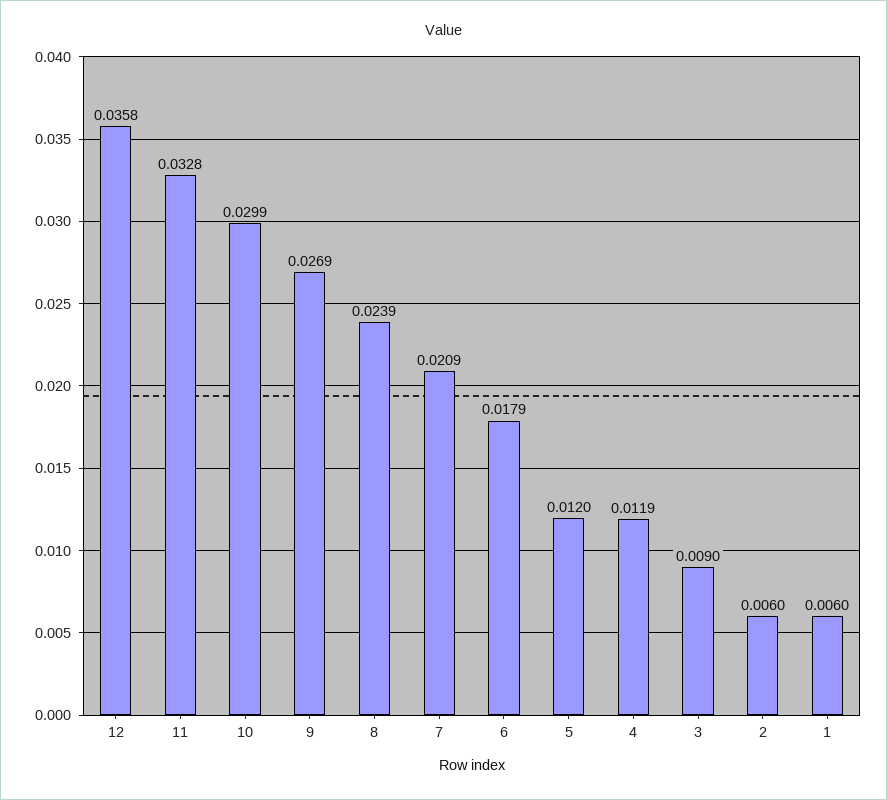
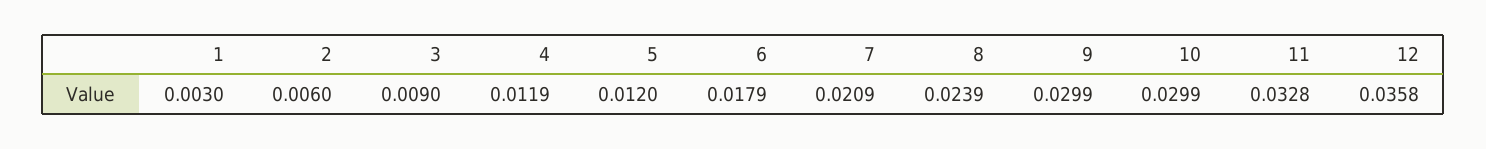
9: 0.0269 -> 0.0299
1: 0.006 -> 0.003

